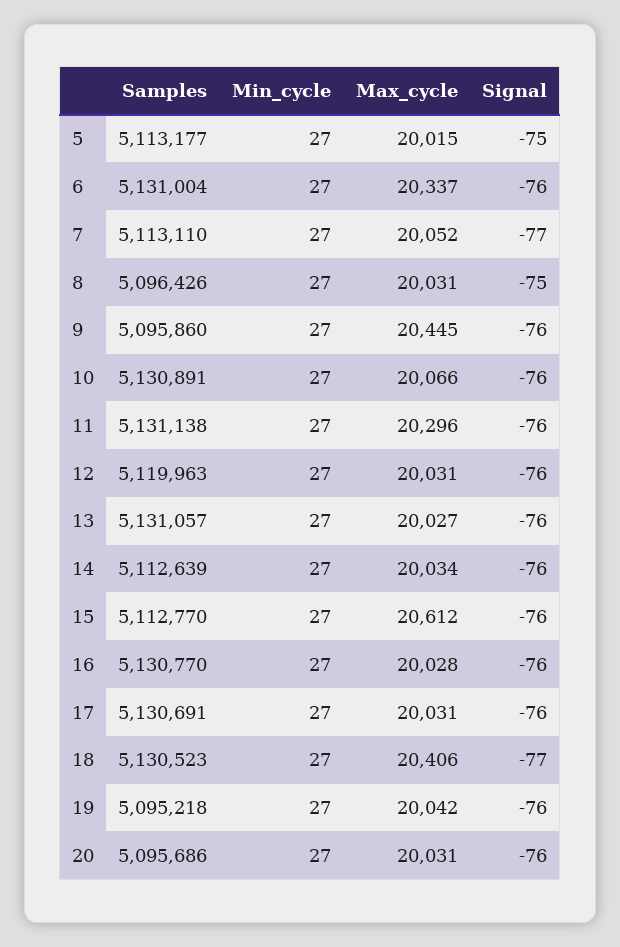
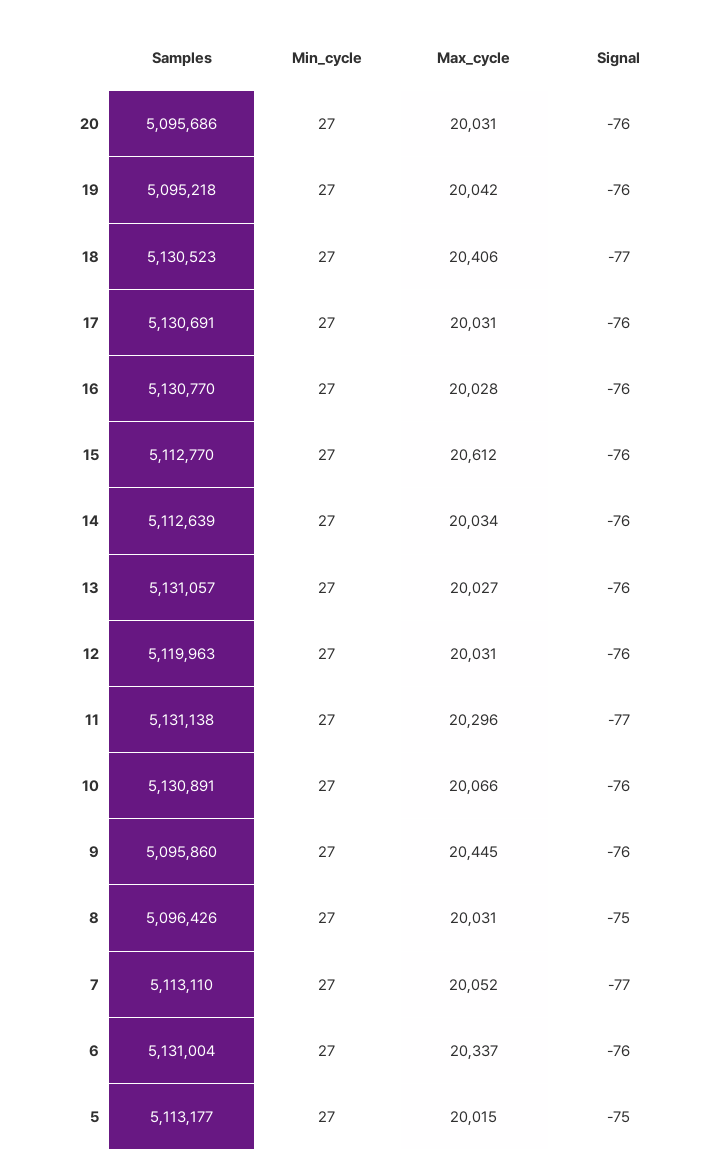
Signal, 11: -76 -> -77

